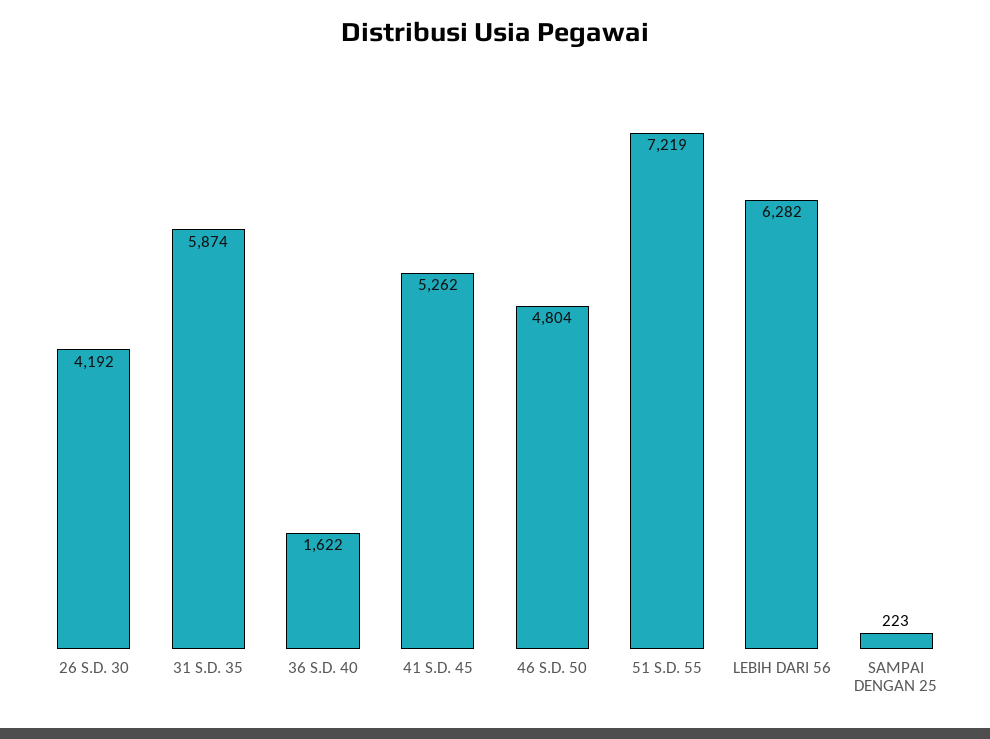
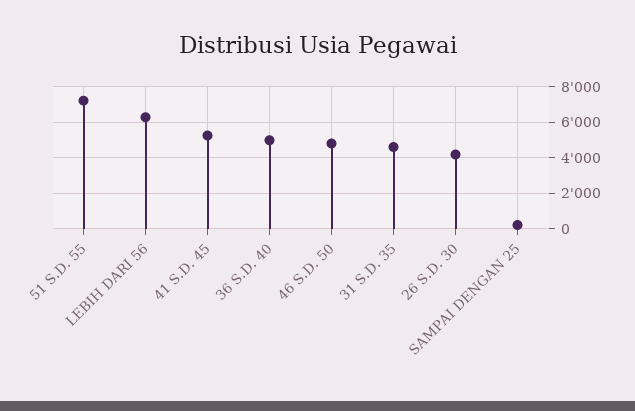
31 S.D. 35: 5874 -> 4500
36 S.D. 40: 1622 -> 5000

